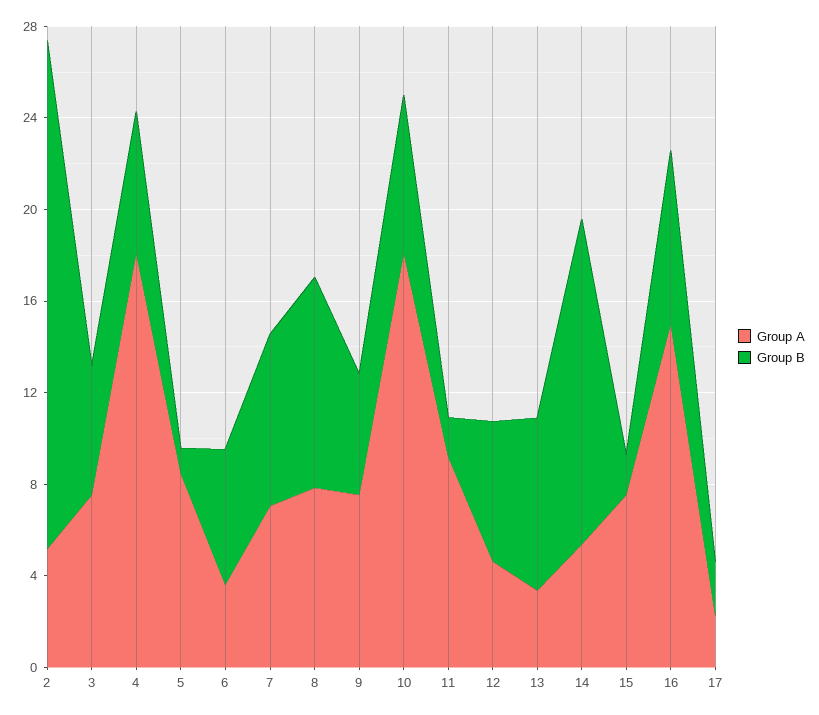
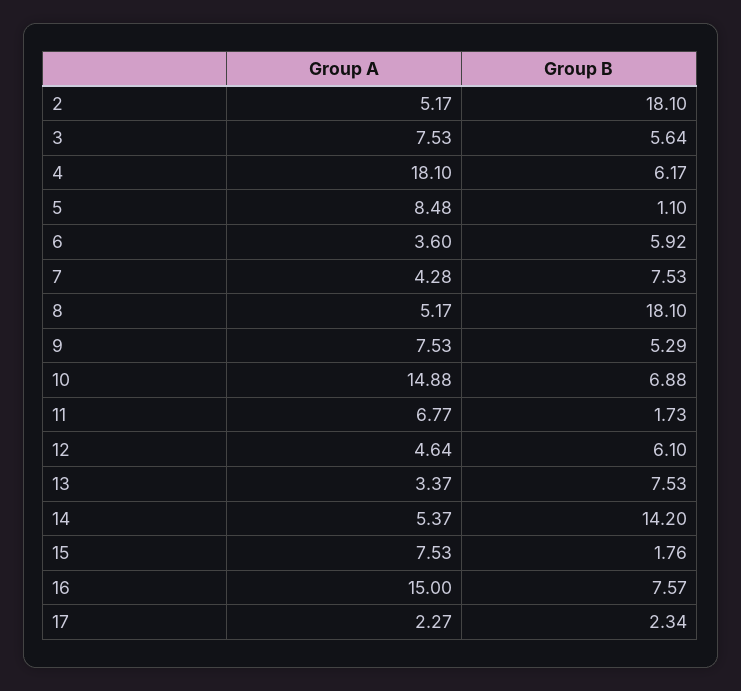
Group B, 2: 22 -> 18.1
Group A, 7: 7 -> 4.28
Group A, 8: 8 -> 5.17
Group B, 8: 9 -> 18.1
Group A, 10: 18 -> 14.88
Group A, 11: 9 -> 6.77

